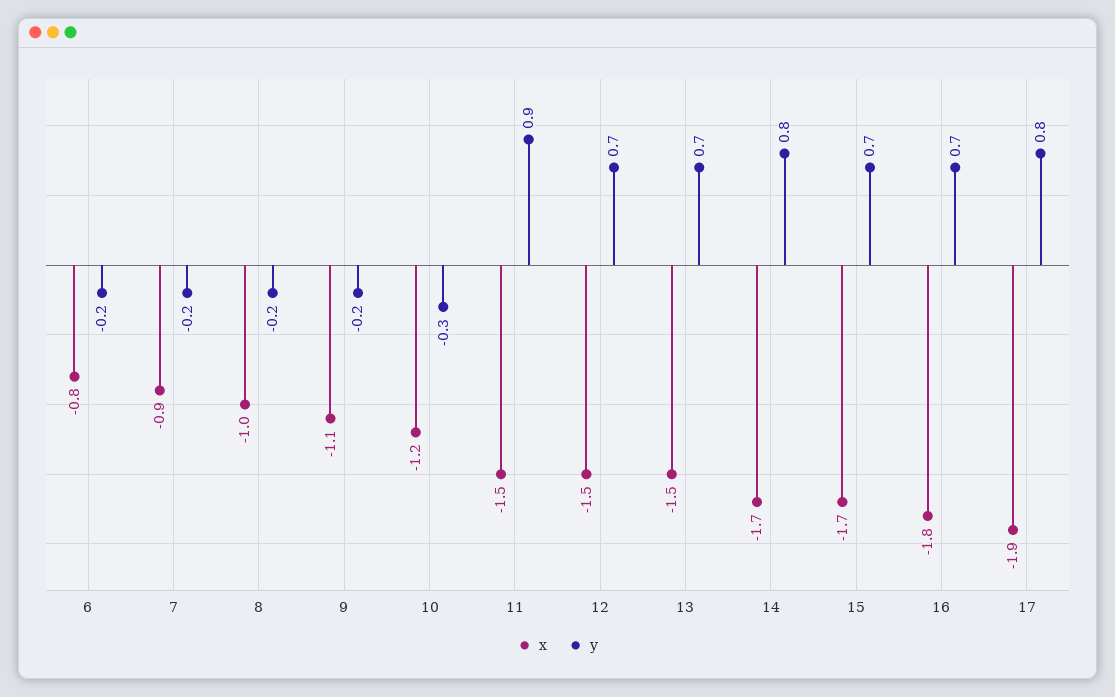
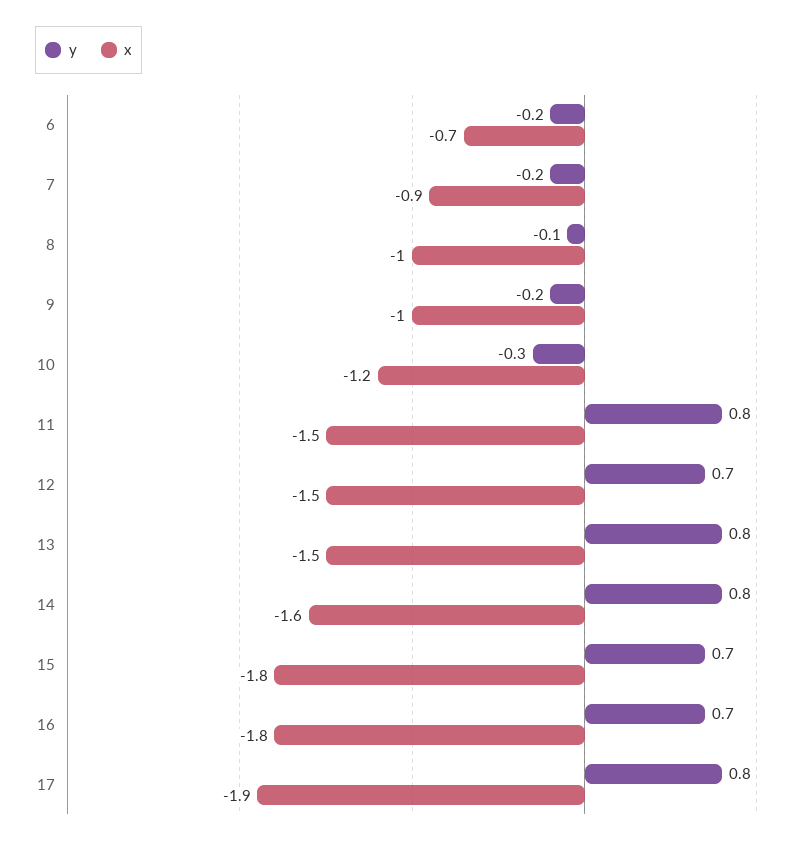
x, 6: -0.8 -> -0.7
y, 8: -0.2 -> -0.1
x, 9: -1.1 -> -1
y, 11: 0.9 -> 0.8
y, 13: 0.7 -> 0.8
x, 14: -1.7 -> -1.6
x, 15: -1.7 -> -1.8

